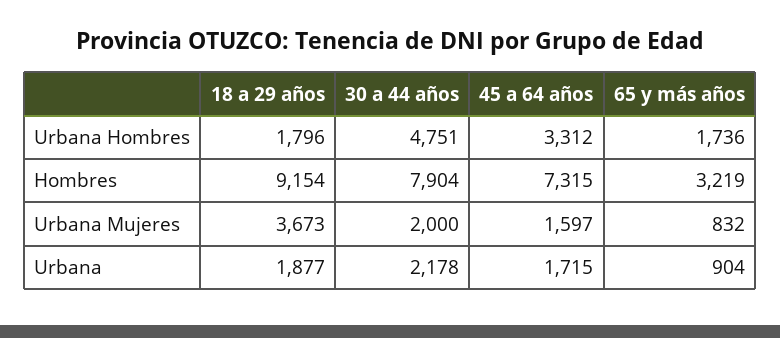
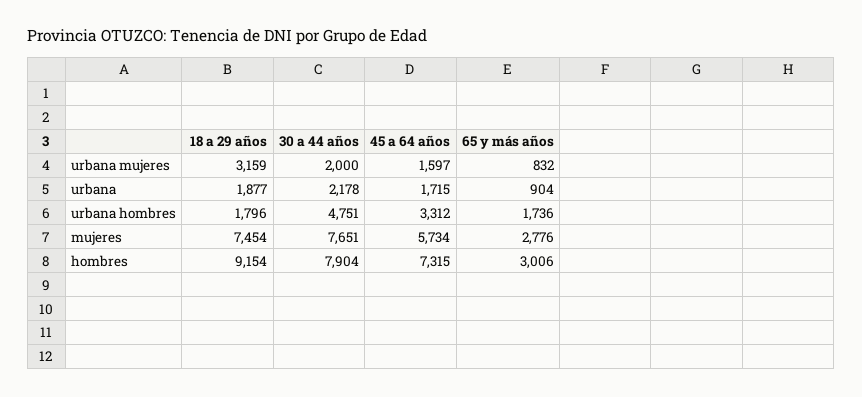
65 y más años, Hombres: 3219 -> 3006
18 a 29 años, Urbana Mujeres: 3673 -> 3159
18 a 29 años, mujeres: none -> 7454
30 a 44 años, mujeres: none -> 7651
45 a 64 años, mujeres: none -> 5734
65 y más años, mujeres: none -> 2776

